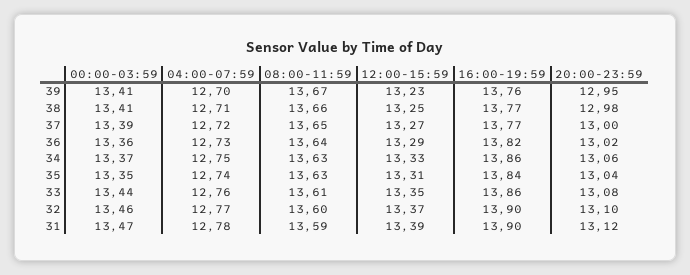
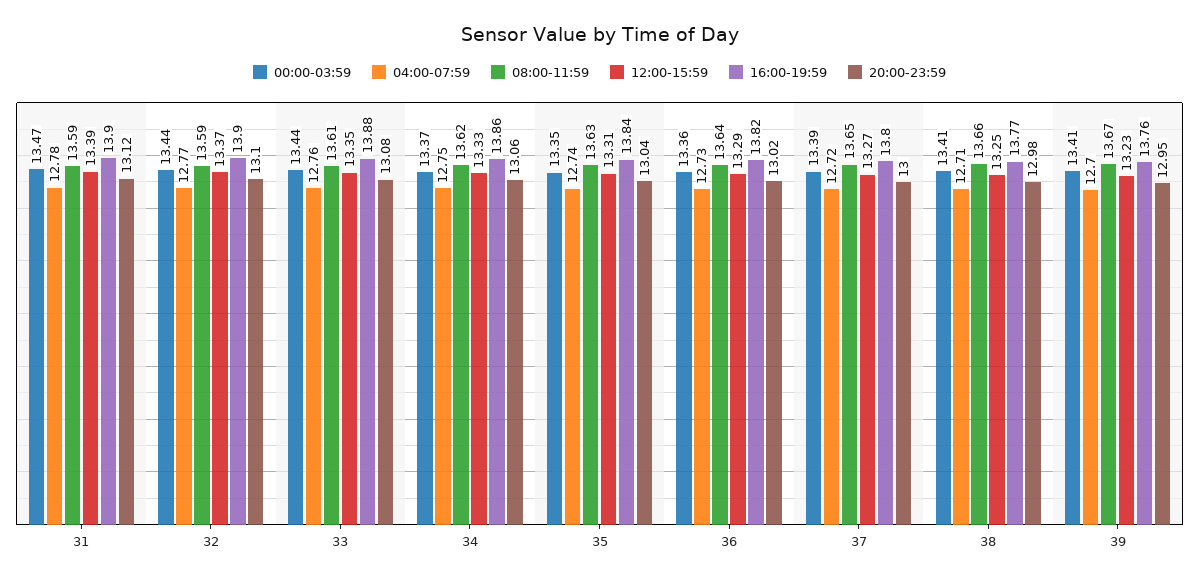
16:00-19:59, 37: 13.77 -> 13.8
08:00-11:59, 34: 13.63 -> 13.62
16:00-19:59, 33: 13.86 -> 13.88
00:00-03:59, 32: 13.46 -> 13.44
08:00-11:59, 32: 13.6 -> 13.59

